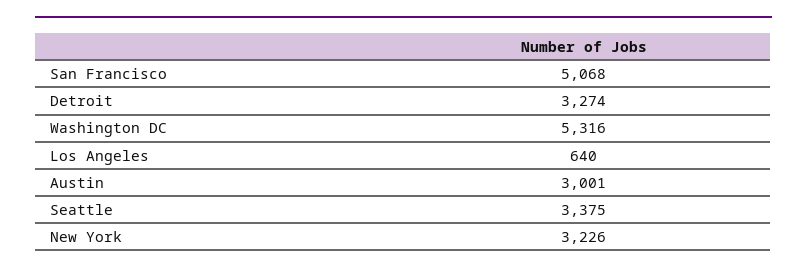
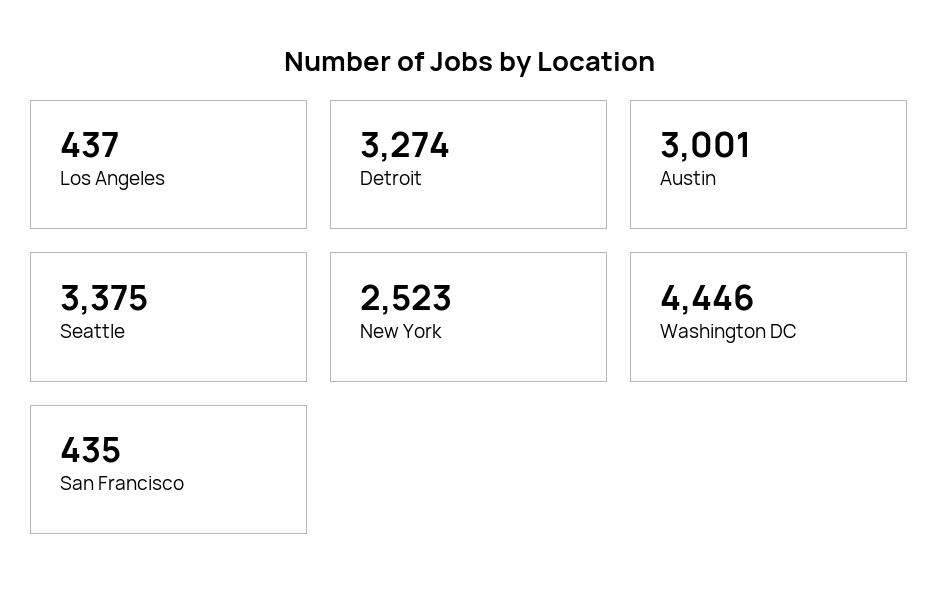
San Francisco: 5068 -> 435
Washington DC: 5316 -> 4446
Los Angeles: 640 -> 437
New York: 3226 -> 2523

